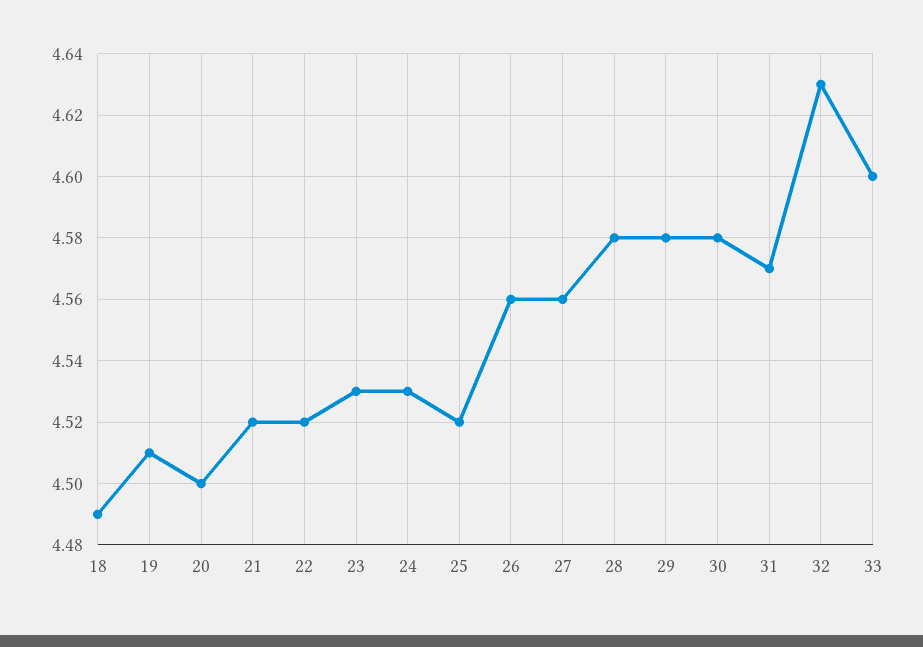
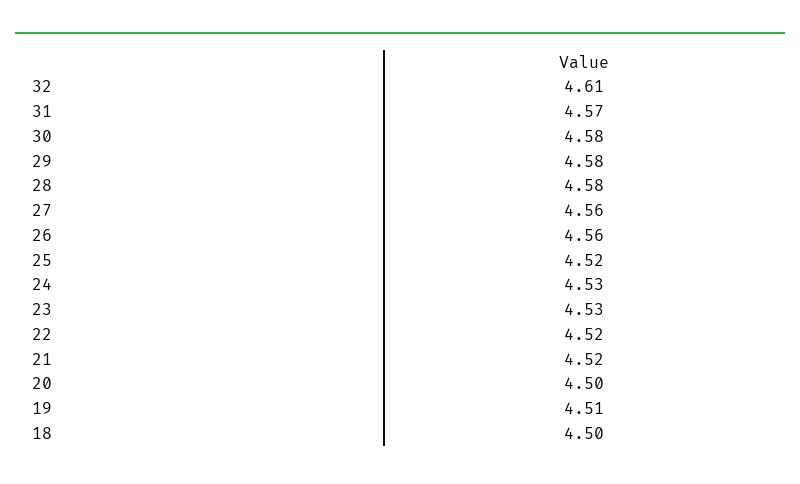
18: 4.49 -> 4.5
32: 4.63 -> 4.61
33: 4.6 -> none

